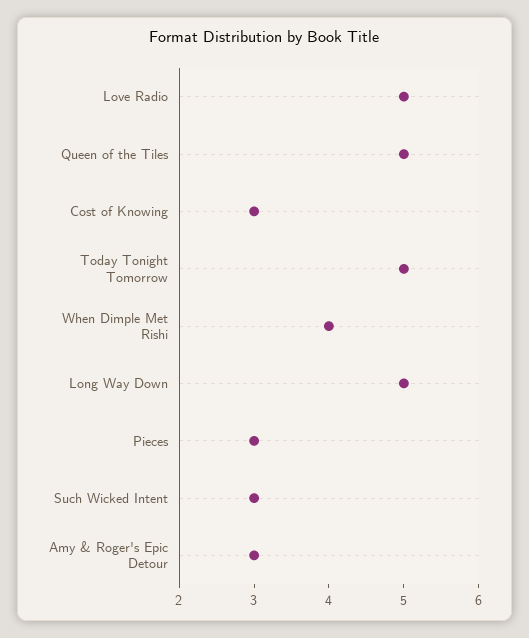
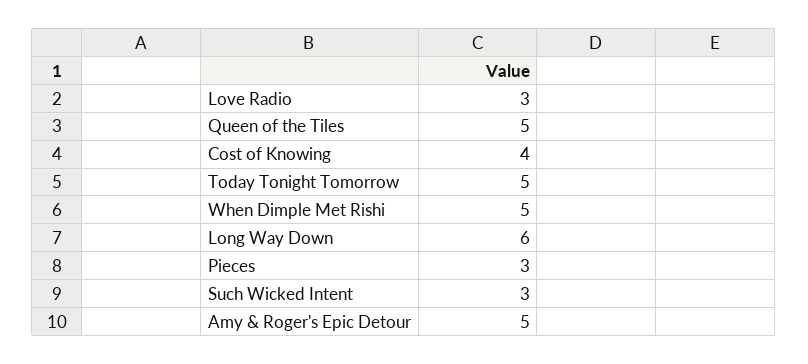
Love Radio: 5 -> 3
Cost of Knowing: 3 -> 4
When Dimple Met Rishi: 4 -> 5
Long Way Down: 5 -> 6
Amy & Roger's Epic Detour: 3 -> 5

